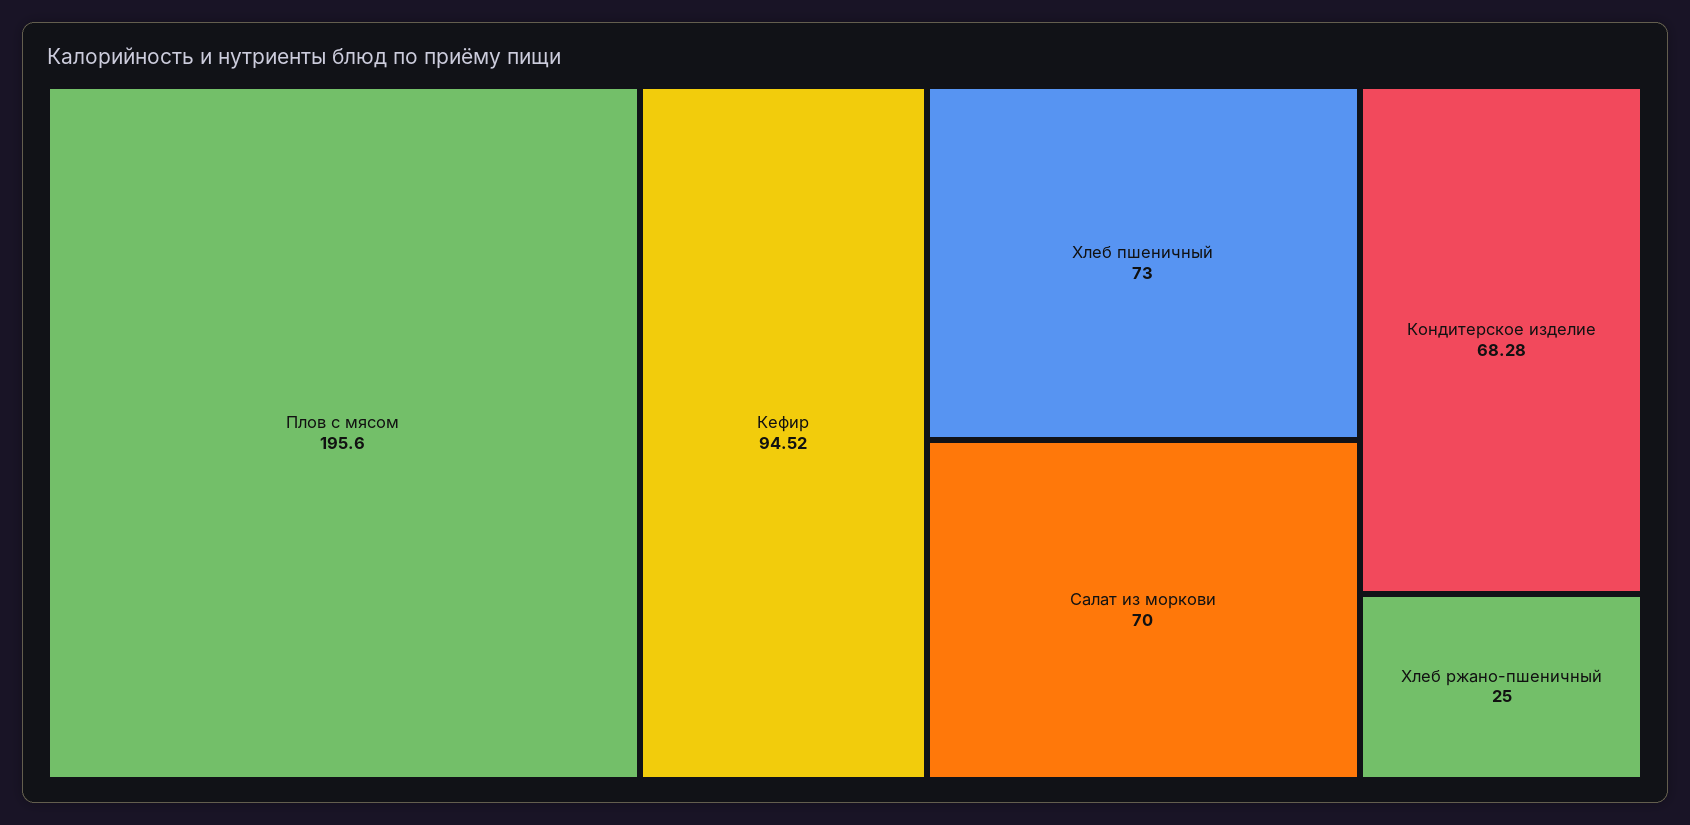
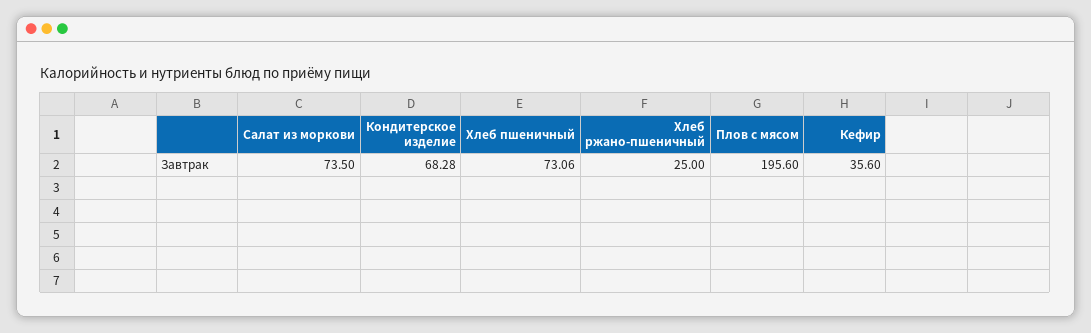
Кефир: 94.52 -> 35.6
Хлеб пшеничный: 73 -> 73.06
Салат из моркови: 70 -> 73.5

